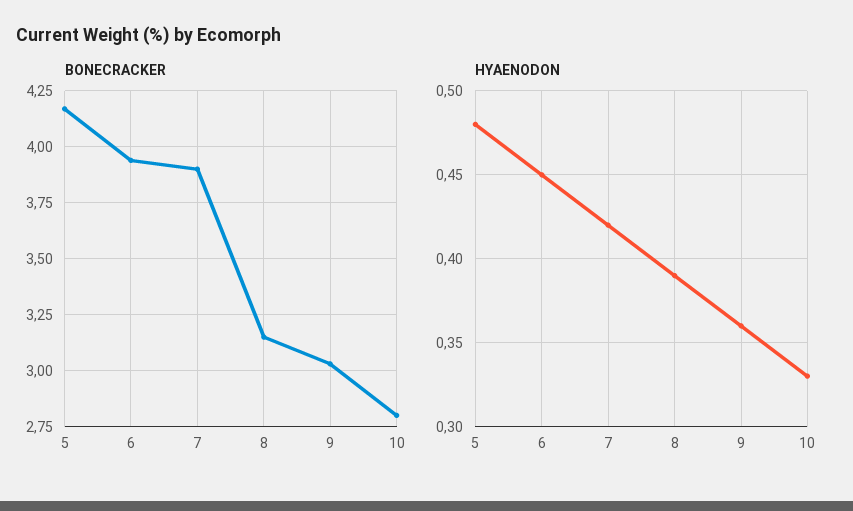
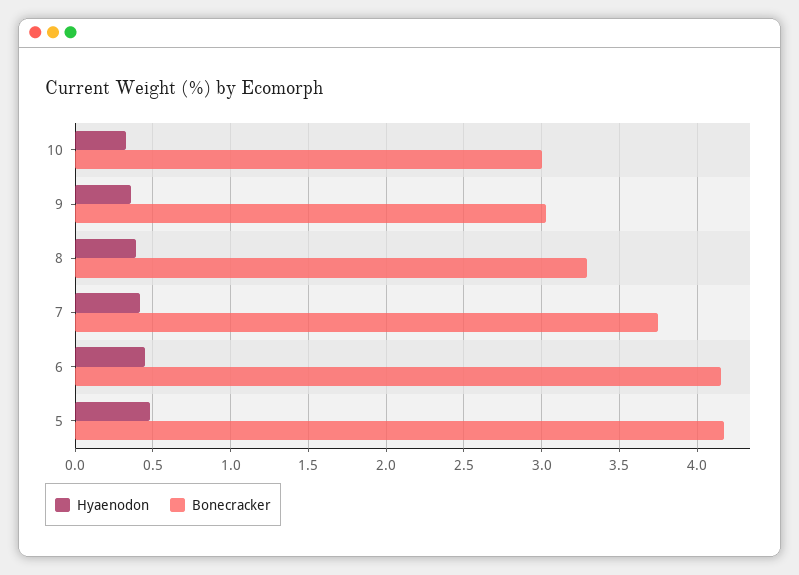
BONECRACKER, 6: 3.95 -> 4.15
BONECRACKER, 7: 3.9 -> 3.75
BONECRACKER, 8: 3.15 -> 3.3
BONECRACKER, 10: 2.8 -> 3

